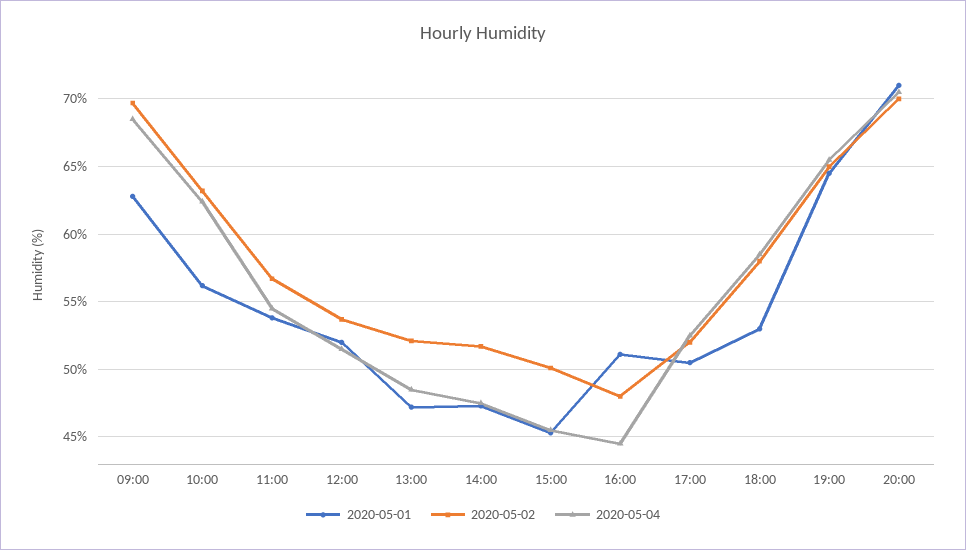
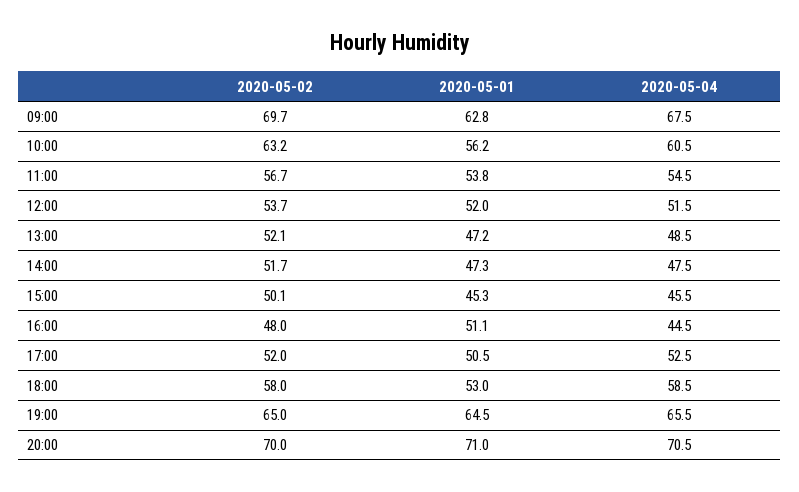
2020-05-04, 09:00: 68.5 -> 67.5
2020-05-04, 10:00: 62.5 -> 60.5

